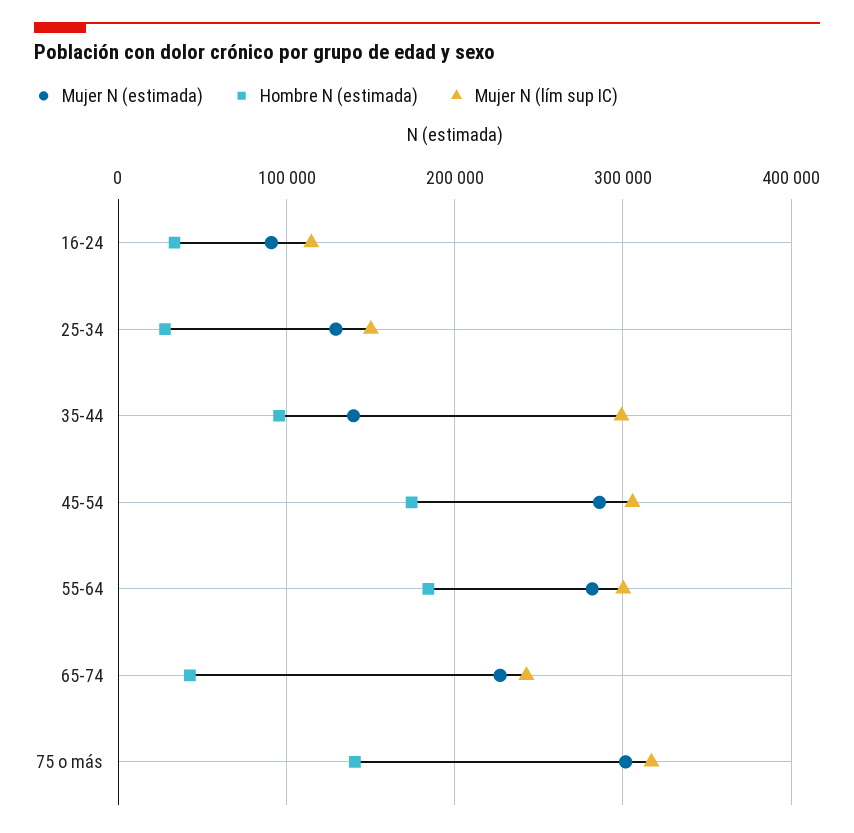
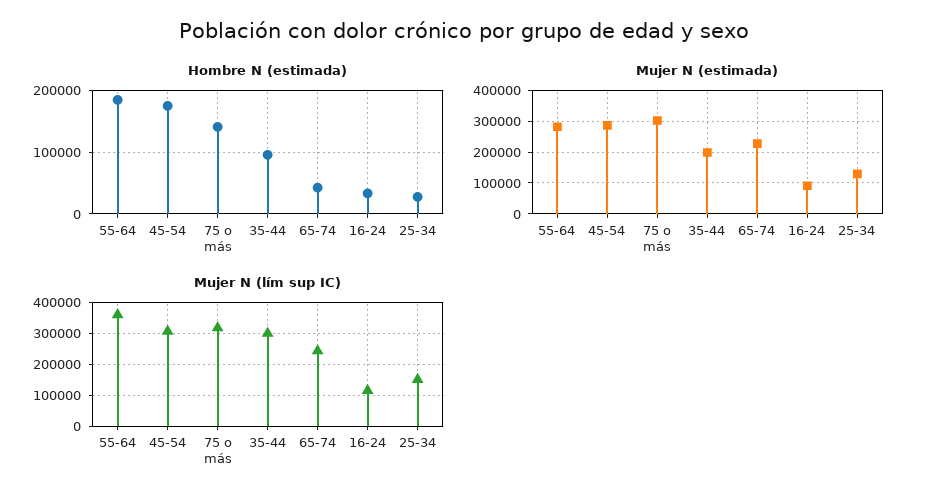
Mujer N (estimada), 35-44: 140000 -> 200000
Mujer N (lím sup IC), 55-64: 300000 -> 360000

